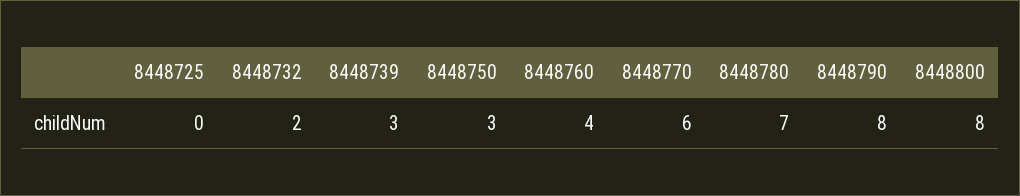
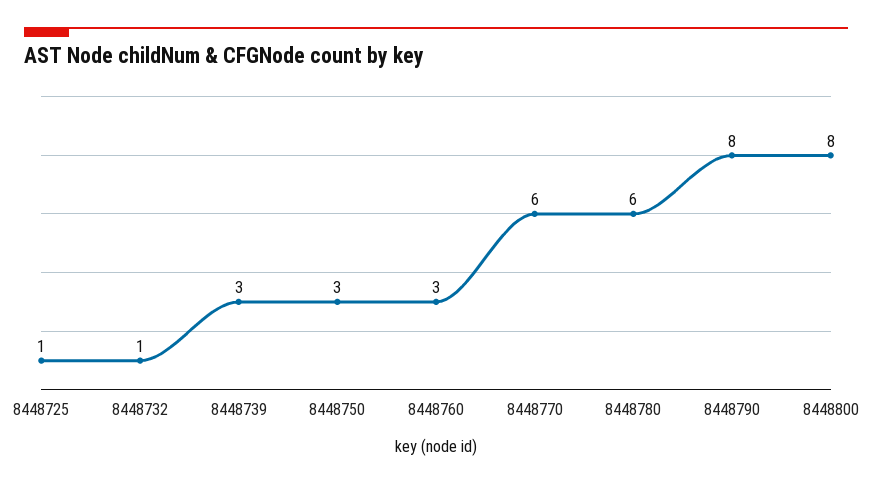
8448725: 0 -> 1
8448732: 2 -> 1
8448760: 4 -> 3
8448780: 7 -> 6

